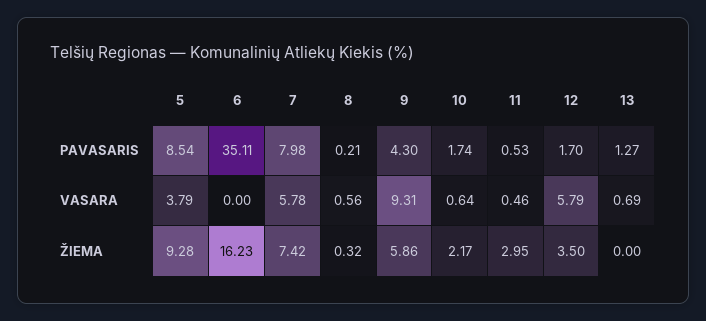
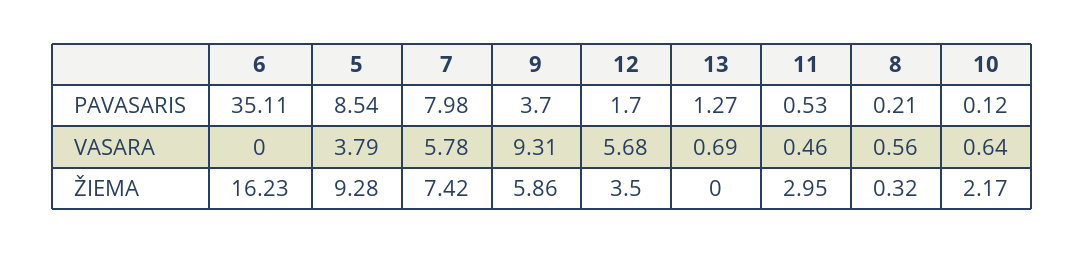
9, PAVASARIS: 4.3 -> 3.7
10, PAVASARIS: 1.74 -> 0.12
12, VASARA: 5.79 -> 5.68

